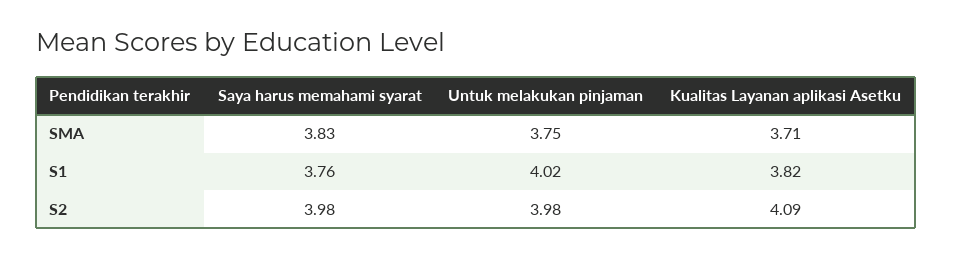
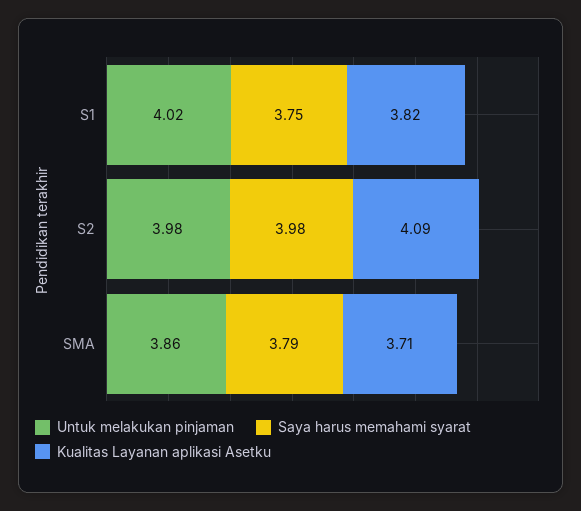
Saya harus memahami syarat, SMA: 3.83 -> 3.79
Untuk melakukan pinjaman, SMA: 3.75 -> 3.86
Saya harus memahami syarat, S1: 3.76 -> 3.75

